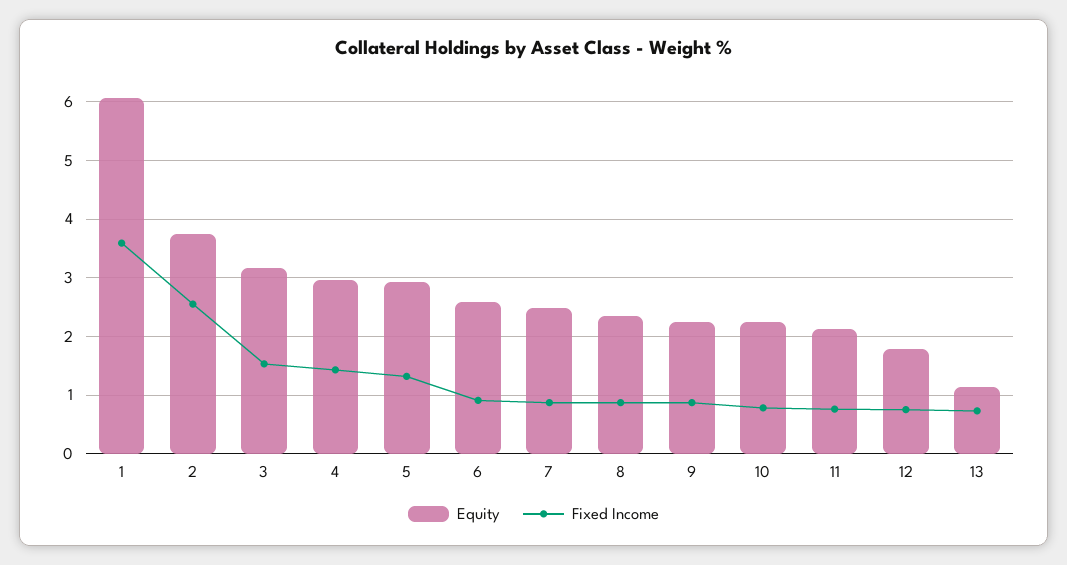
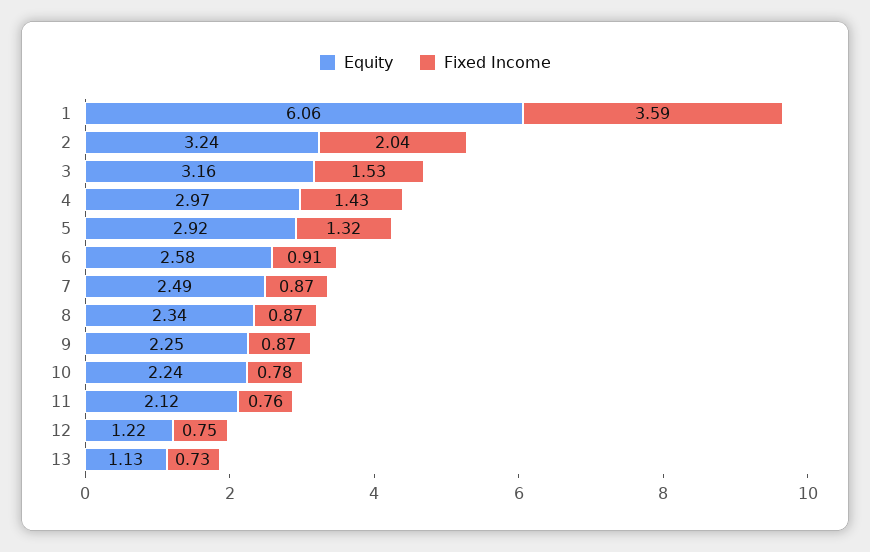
Equity, 2: 3.8 -> 3.24
Fixed Income, 2: 2.6 -> 2.04
Equity, 12: 1.8 -> 1.22

